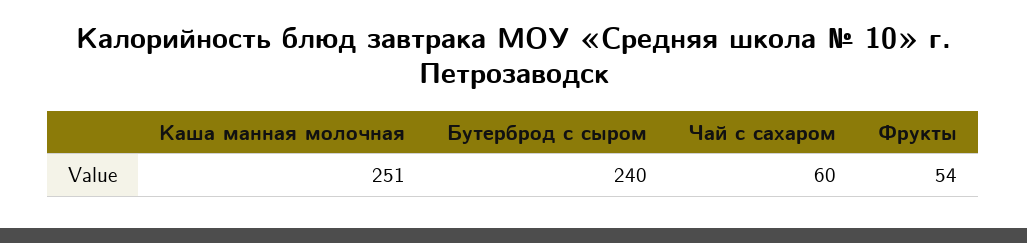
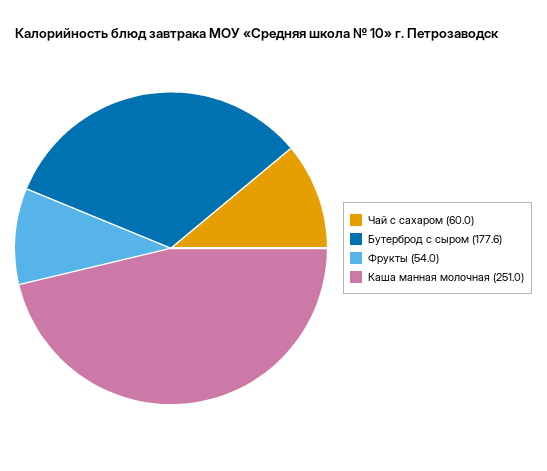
Бутерброд с сыром: 240 -> 177.6

